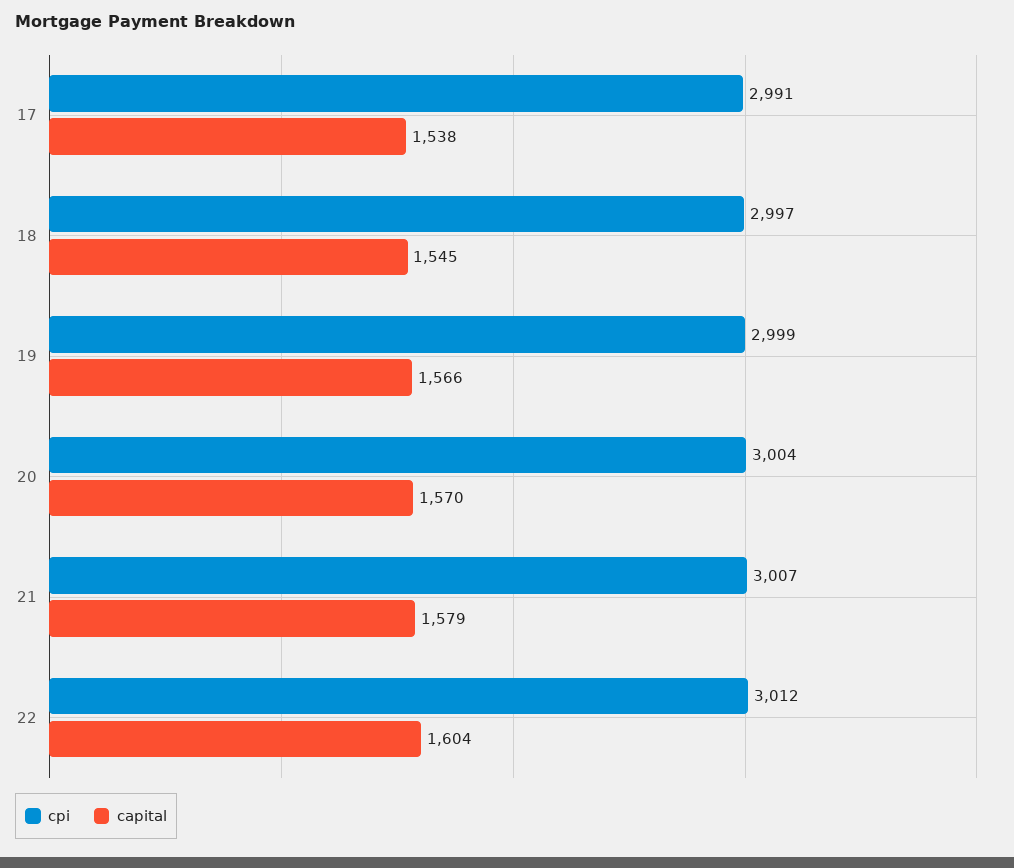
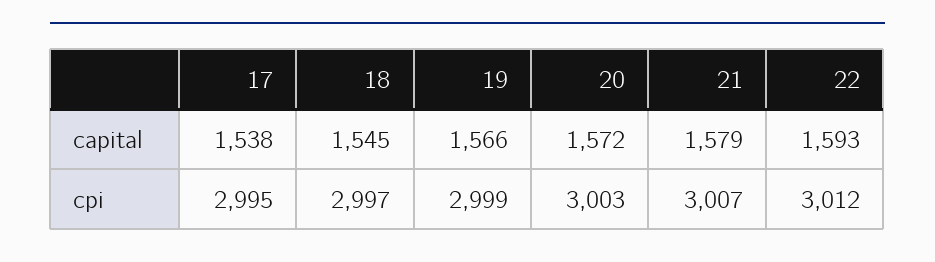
cpi, 17: 2991 -> 2995
cpi, 20: 3004 -> 3003
capital, 20: 1570 -> 1572
capital, 22: 1604 -> 1593

